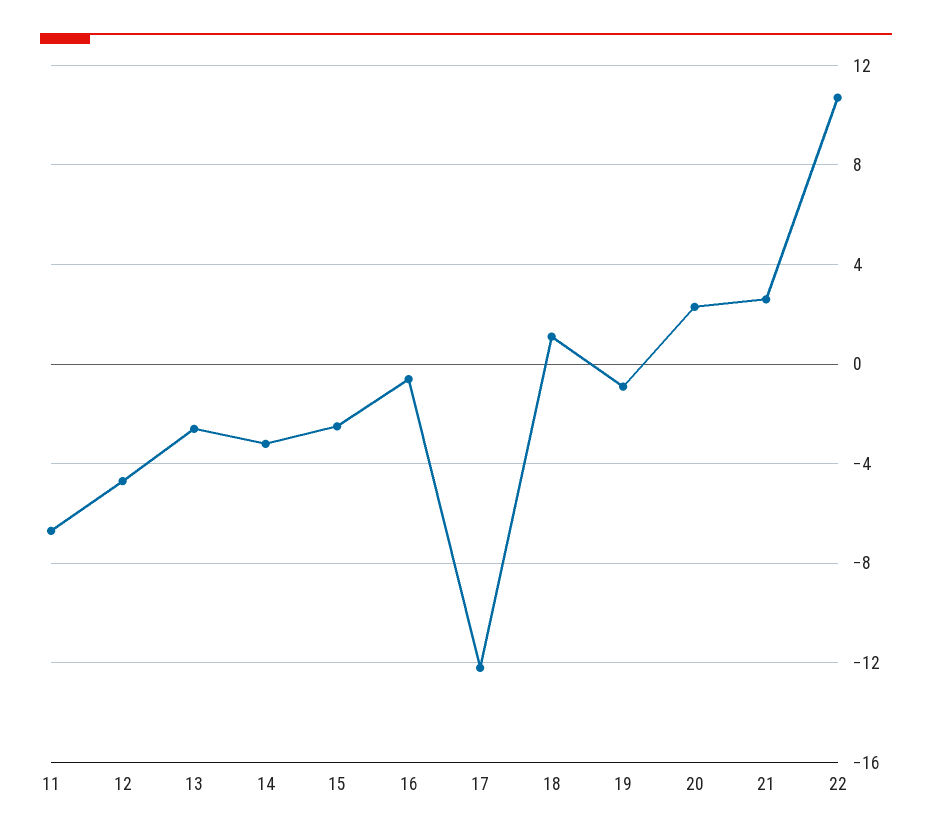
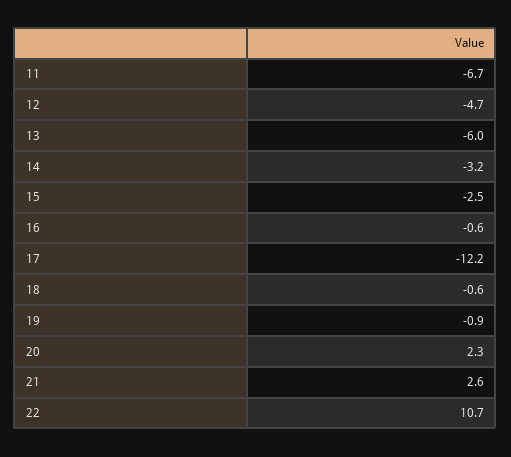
13: -2.5 -> -6
18: 1 -> -0.6

